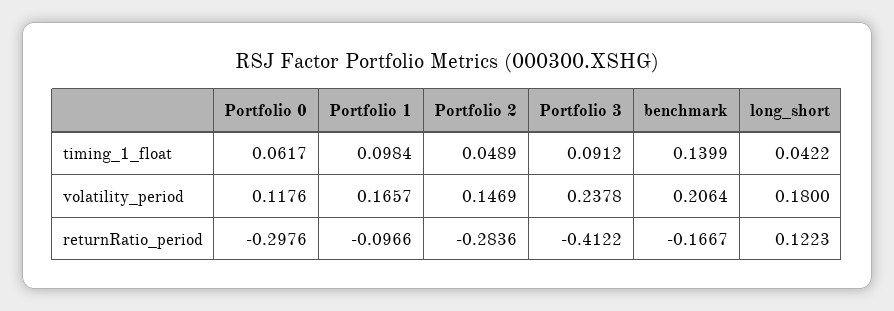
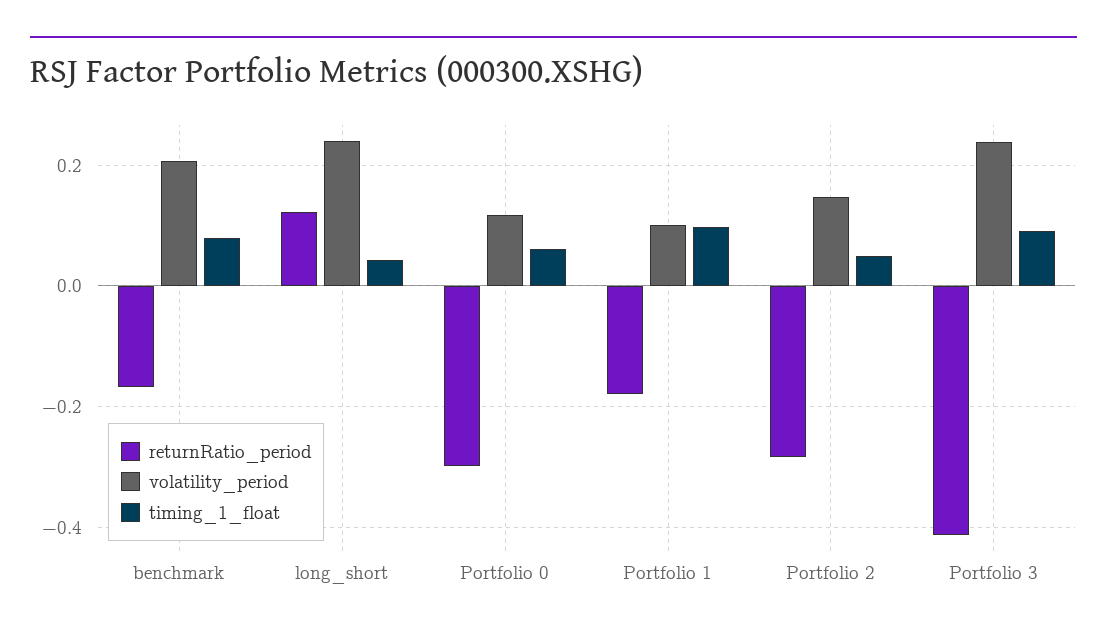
timing_1_float, benchmark: 0.1399 -> 0.08
volatility_period, Portfolio 1: 0.1657 -> 0.1
volatility_period, long_short: 0.18 -> 0.24
returnRatio_period, Portfolio 1: -0.0966 -> -0.18

